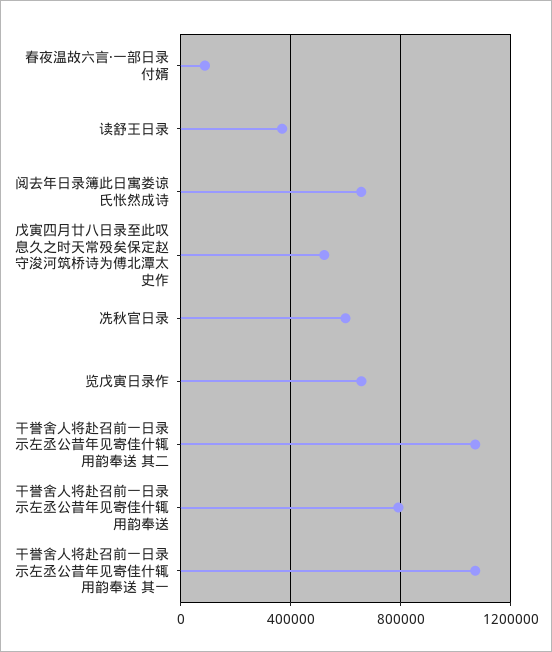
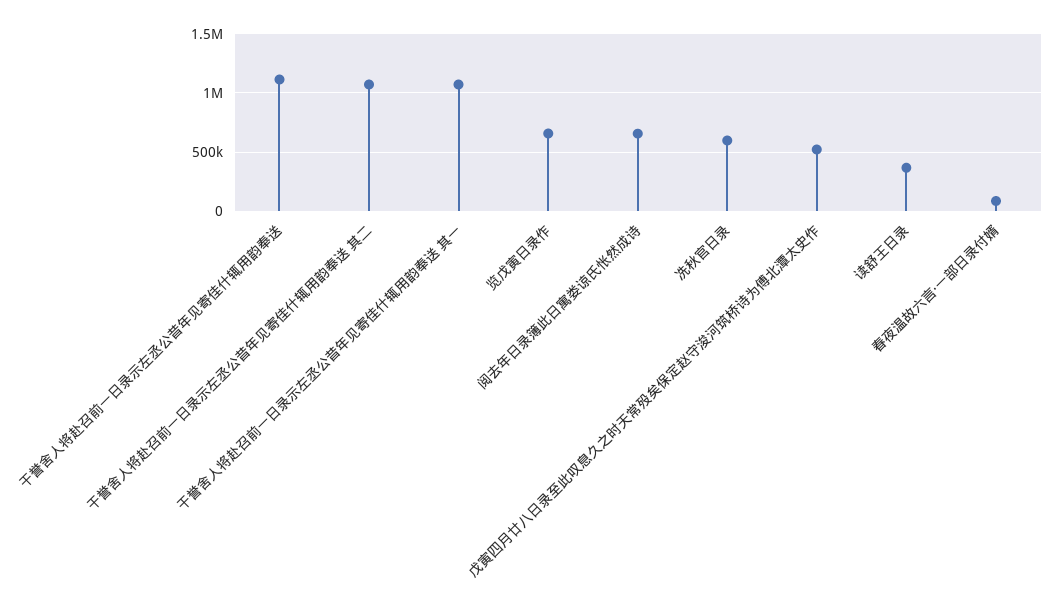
干誉舍人将赴召前一日录示左丞公昔年见寄佳什辄用韵奉送: 800000 -> 1100000

